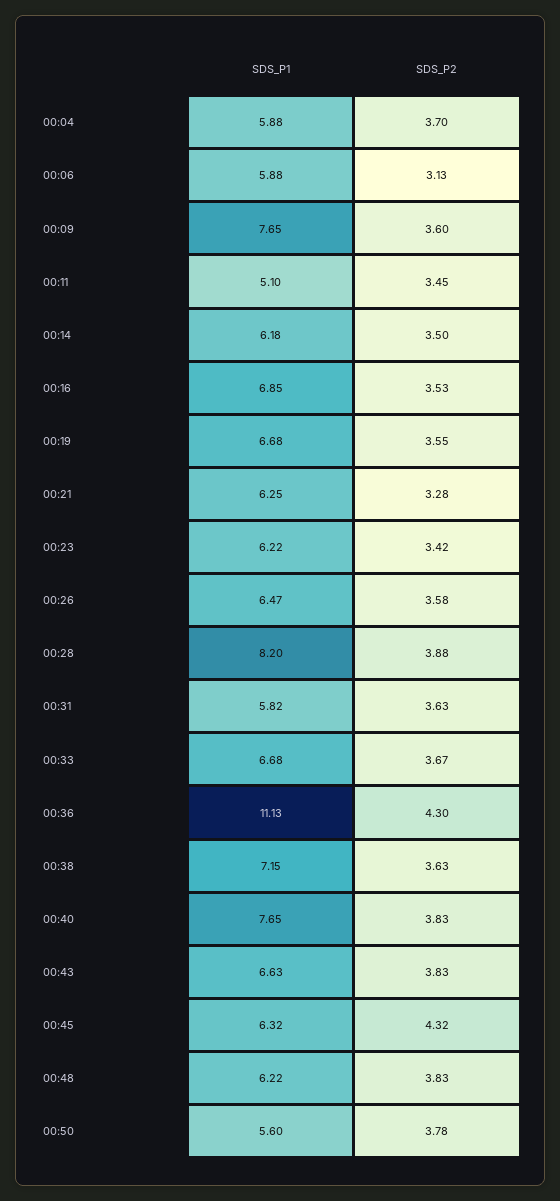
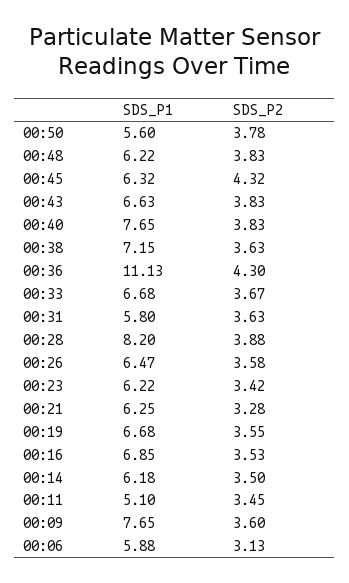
SDS_P1, 00:04: 5.88 -> none
SDS_P2, 00:04: 3.7 -> none
SDS_P1, 00:31: 5.82 -> 5.8

